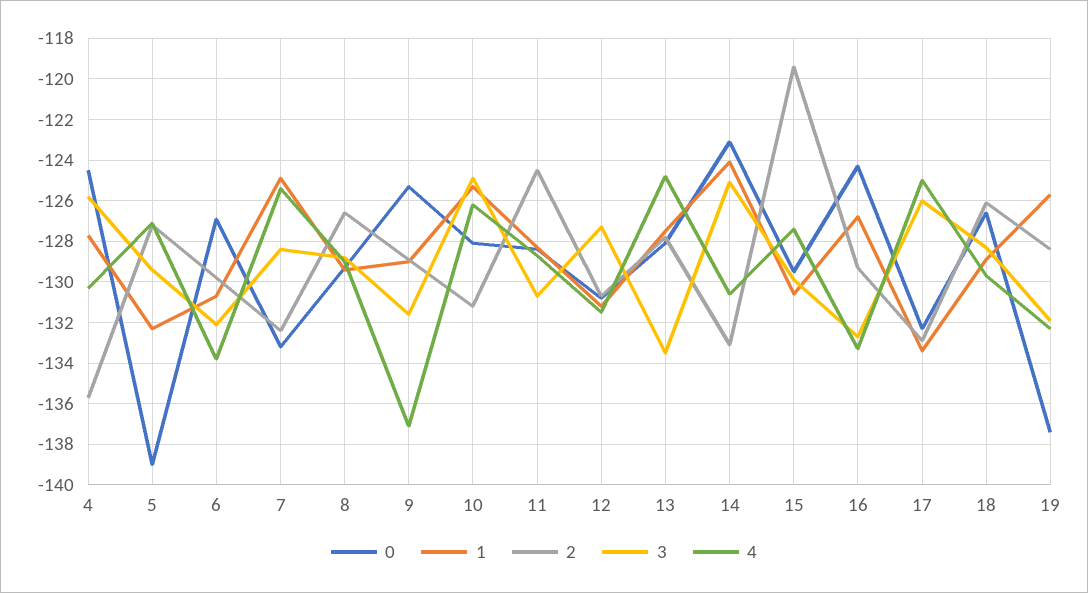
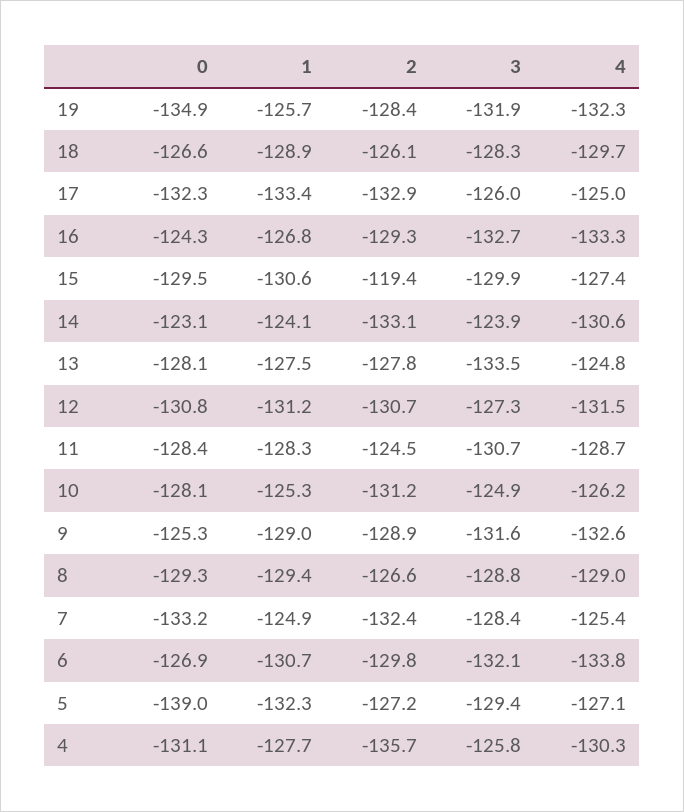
0, 4: -124.5 -> -131.1
4, 9: -137 -> -132.6
3, 14: -125 -> -123.9
0, 19: -137.5 -> -134.9

